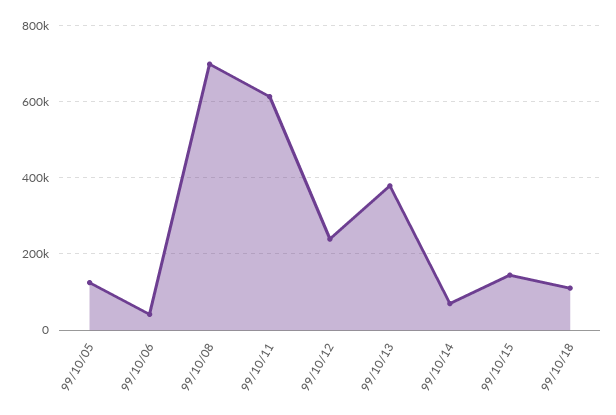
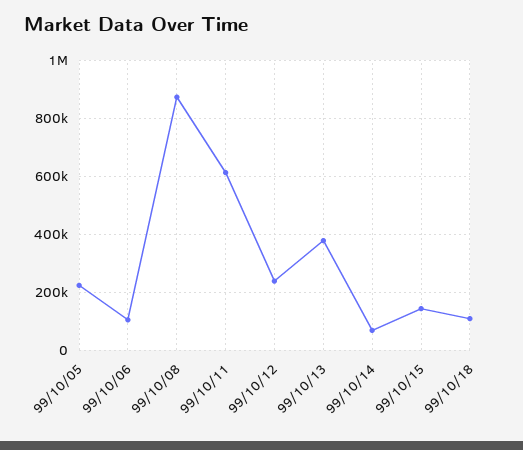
99/10/05: 120000 -> 225000
99/10/06: 40000 -> 100000
99/10/08: 700000 -> 875000

